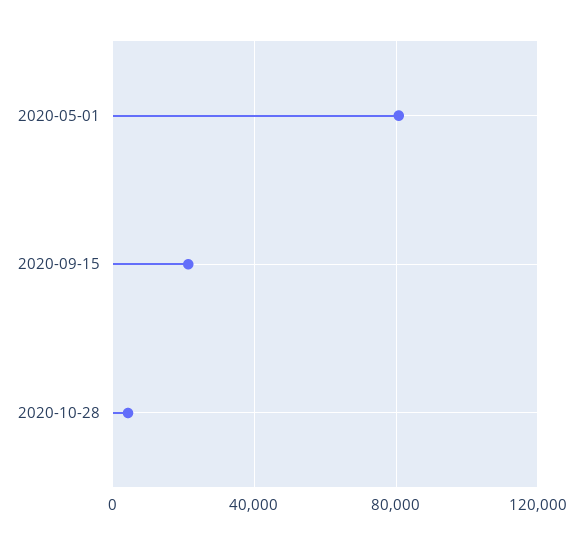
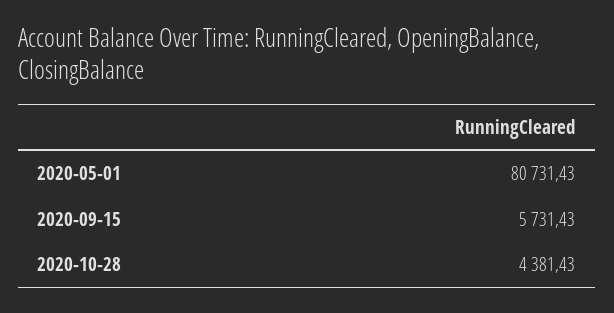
2020-09-15: 20000 -> 5731.43

